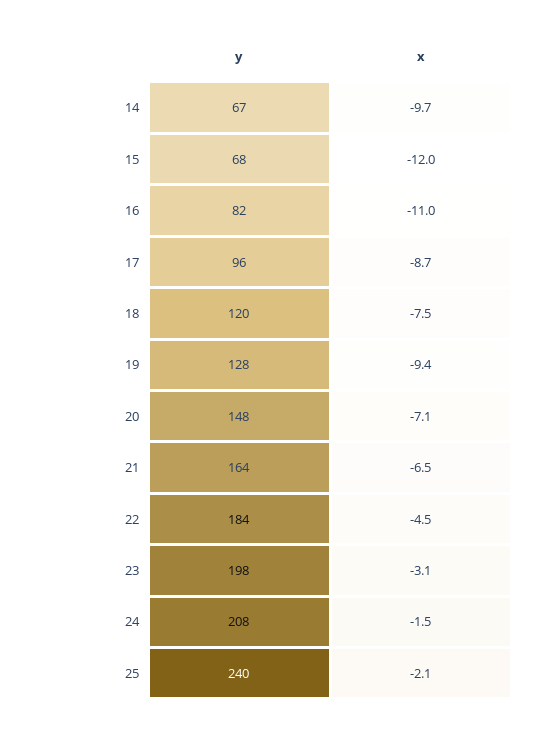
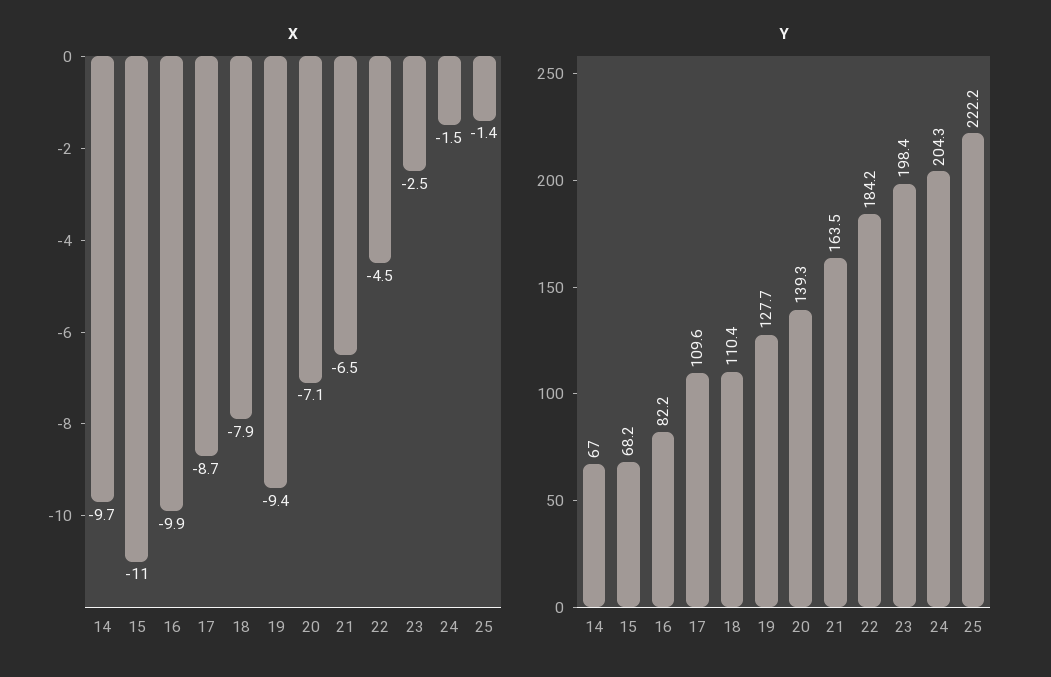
x, 15: -12 -> -11
x, 16: -11 -> -9.9
y, 17: 96 -> 109.6
y, 18: 120 -> 110.4
x, 18: -7.5 -> -7.9
y, 20: 148 -> 139.3
x, 23: -3.1 -> -2.5
y, 24: 208 -> 204.3
y, 25: 240 -> 222.2
x, 25: -2.1 -> -1.4

